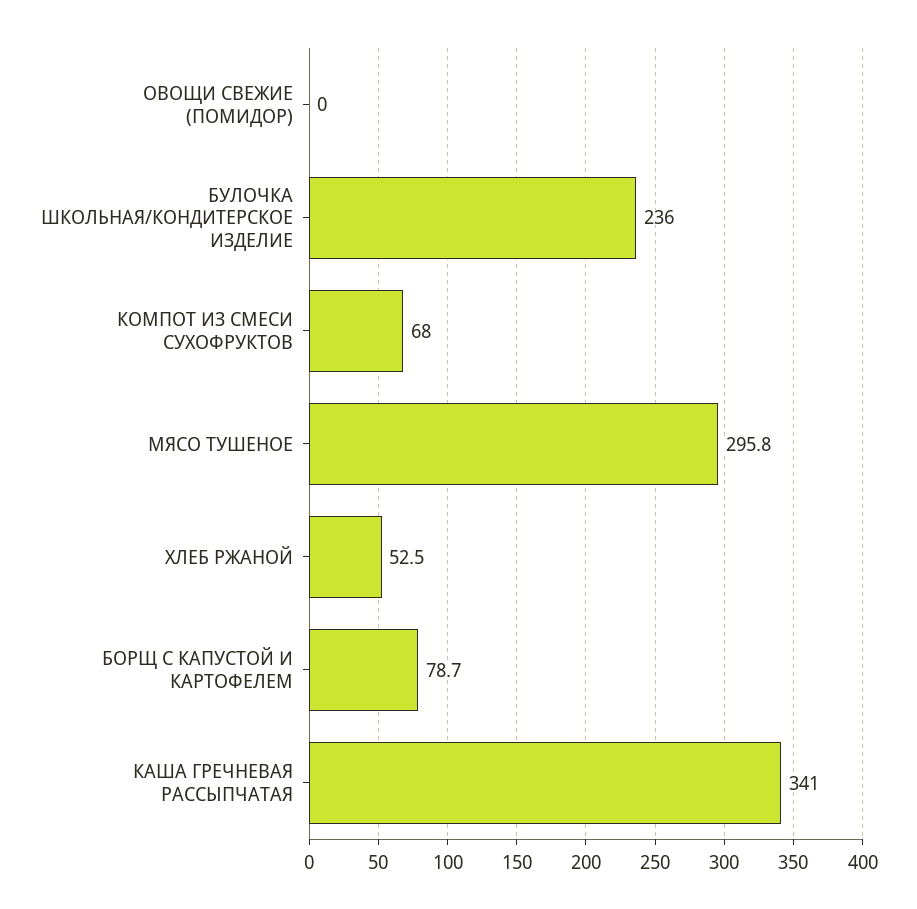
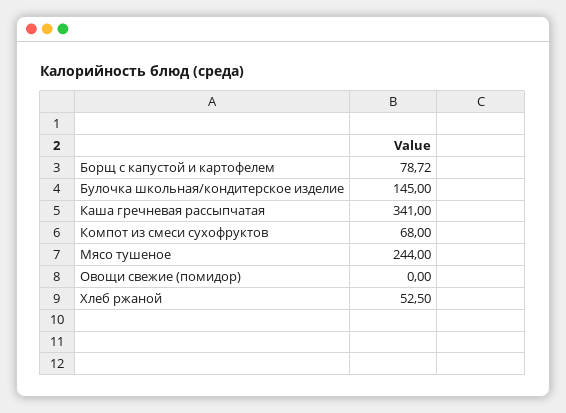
БУЛОЧКА ШКОЛЬНАЯ/КОНДИТЕРСКОЕ ИЗДЕЛИЕ: 236 -> 145
МЯСО ТУШЕНОЕ: 295.8 -> 244

